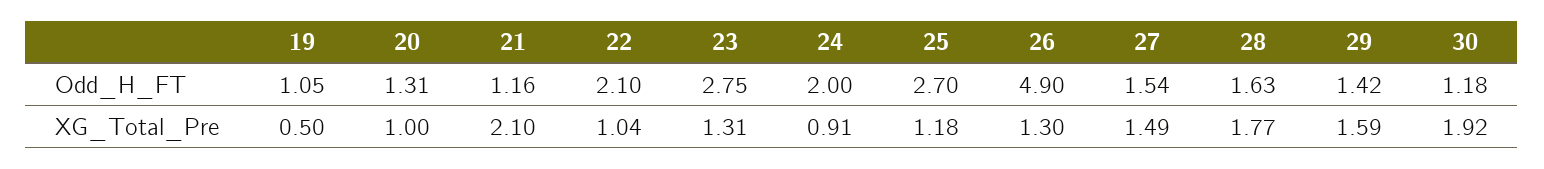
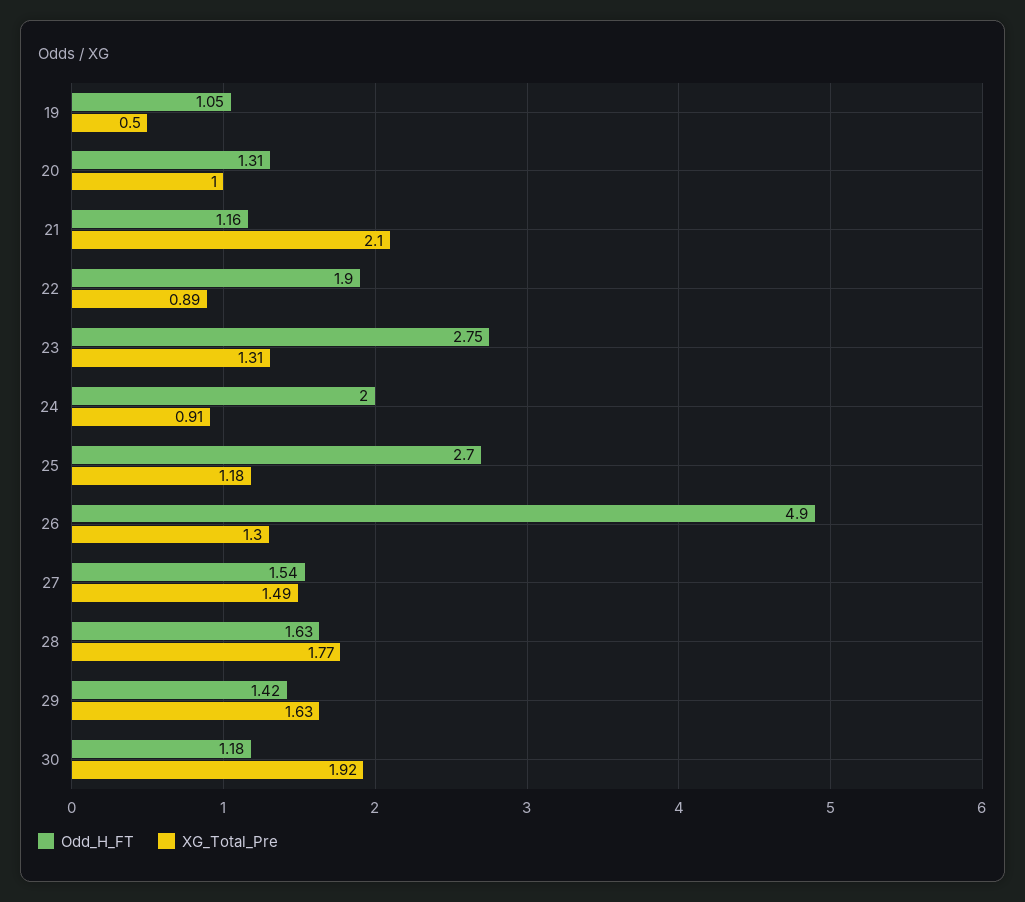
Odd_H_FT, 22: 2.1 -> 1.9
XG_Total_Pre, 22: 1.04 -> 0.89
XG_Total_Pre, 29: 1.59 -> 1.63

